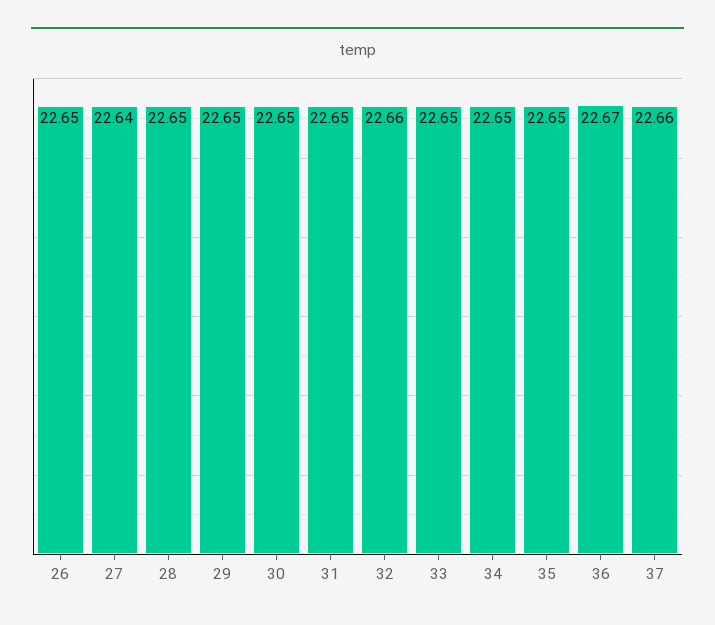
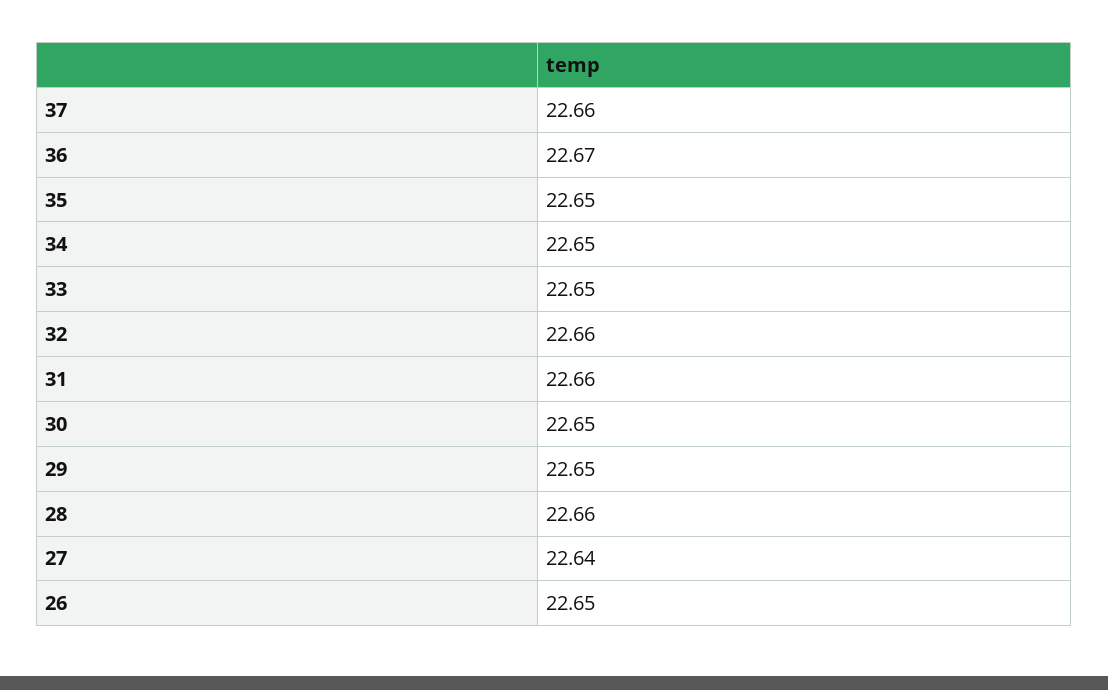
28: 22.65 -> 22.66
31: 22.65 -> 22.66

